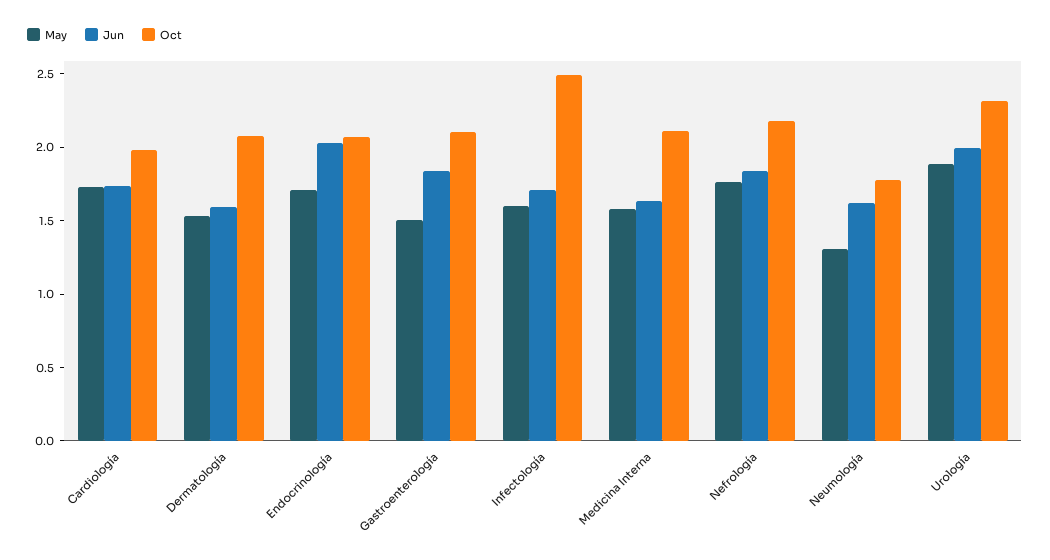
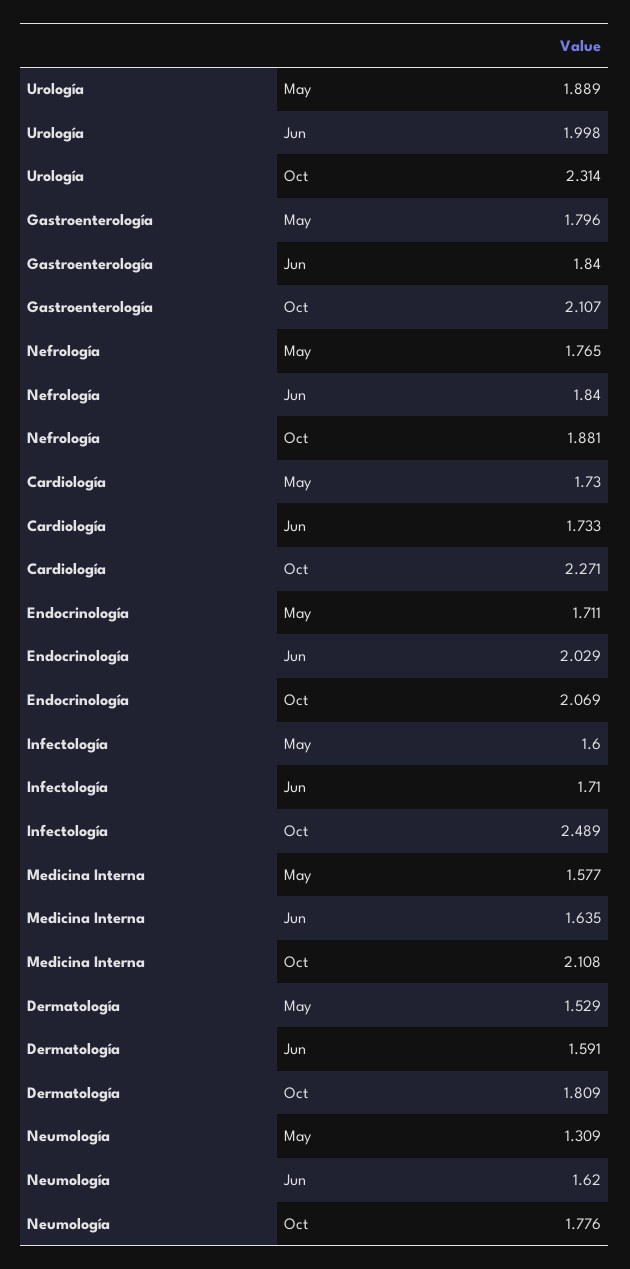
Oct, Cardiología: 2 -> 2.271
Oct, Dermatología: 2.1 -> 1.809
May, Gastroenterología: 1.5 -> 1.796
Oct, Nefrología: 2.2 -> 1.881

